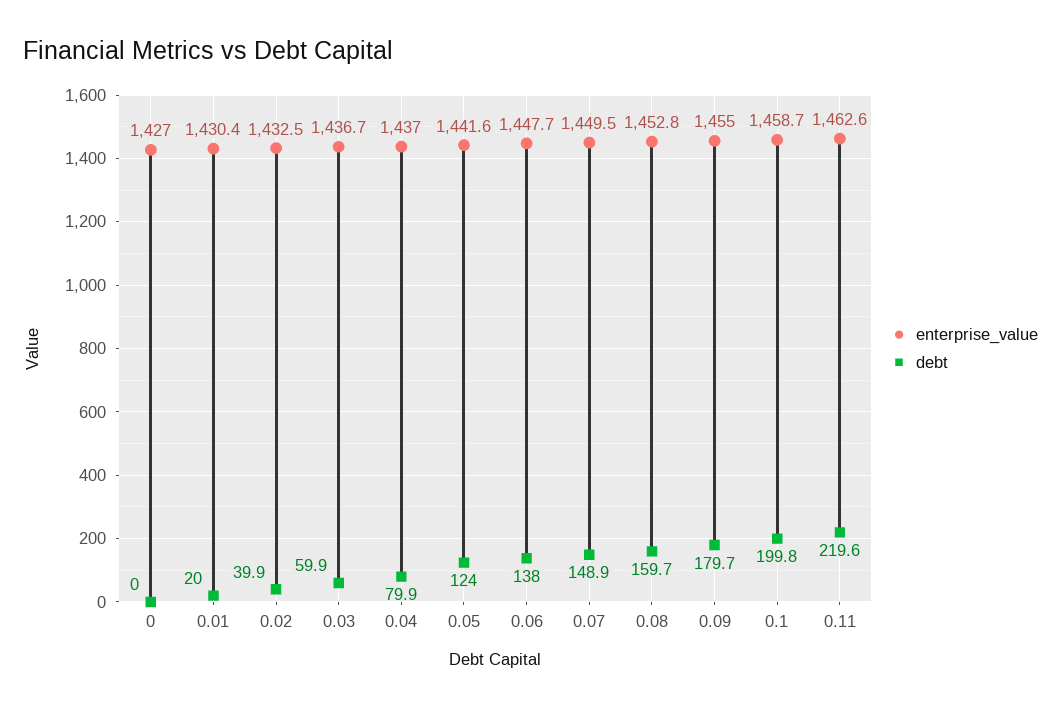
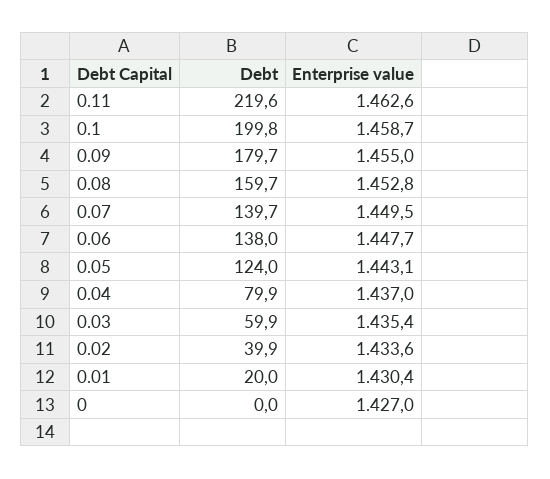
enterprise_value, 0.02: 1432.5 -> 1433.6
enterprise_value, 0.03: 1436.7 -> 1435.4
enterprise_value, 0.05: 1441.6 -> 1443.1
debt, 0.07: 148.9 -> 139.7

